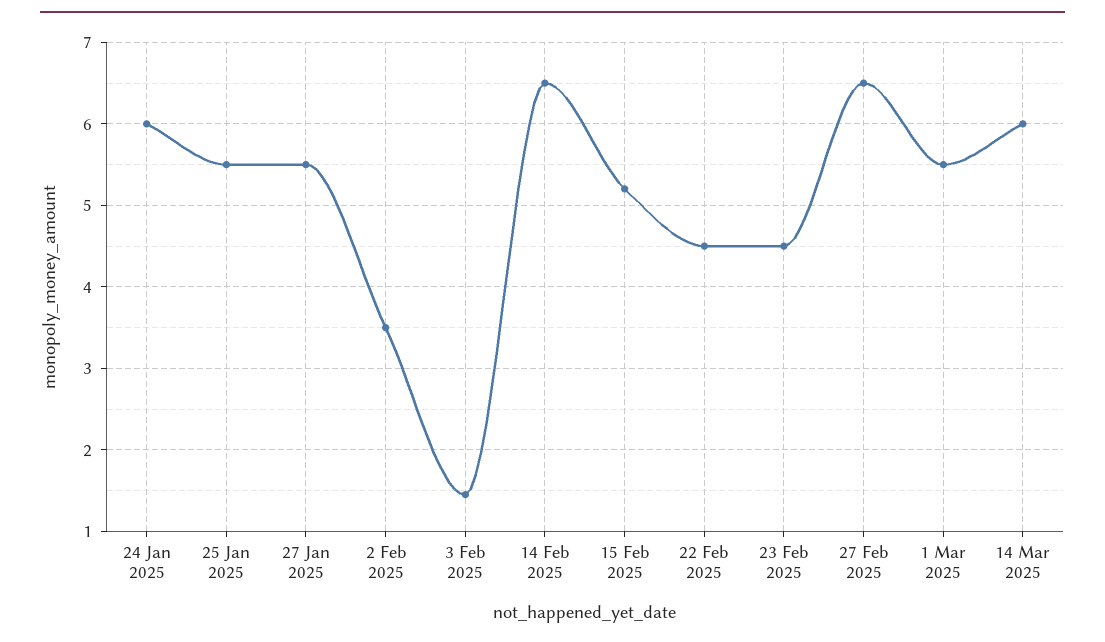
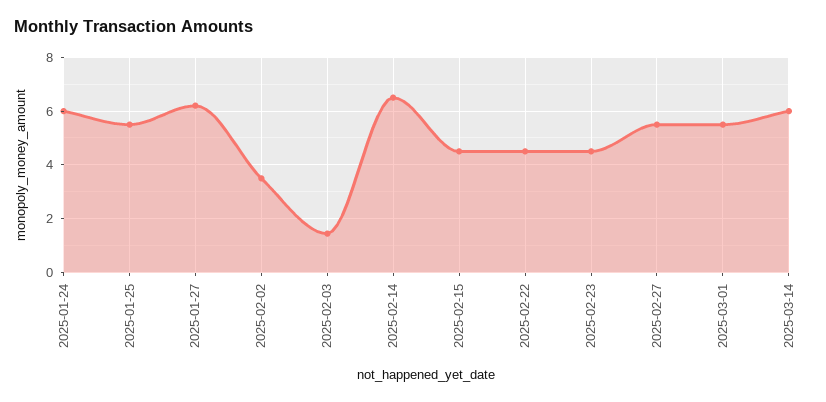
27 Jan 2025: 5.5 -> 6.25
15 Feb 2025: 5.2 -> 4.5
27 Feb 2025: 6.5 -> 5.5

